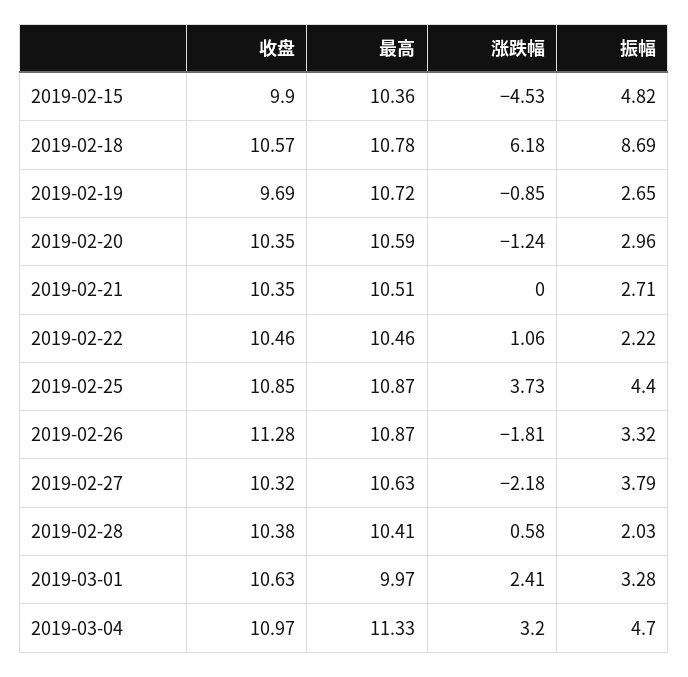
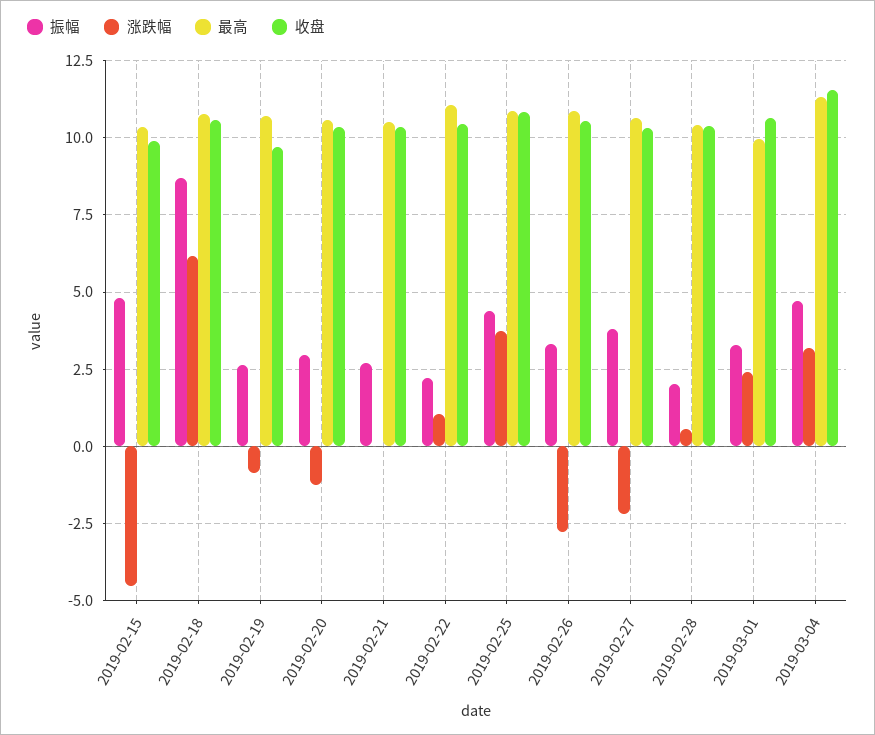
最高, 2019-02-22: 10.46 -> 11
收盘, 2019-02-26: 11.28 -> 10.5
涨跌幅, 2019-02-26: -1.81 -> -2.75
收盘, 2019-03-04: 10.97 -> 11.5

